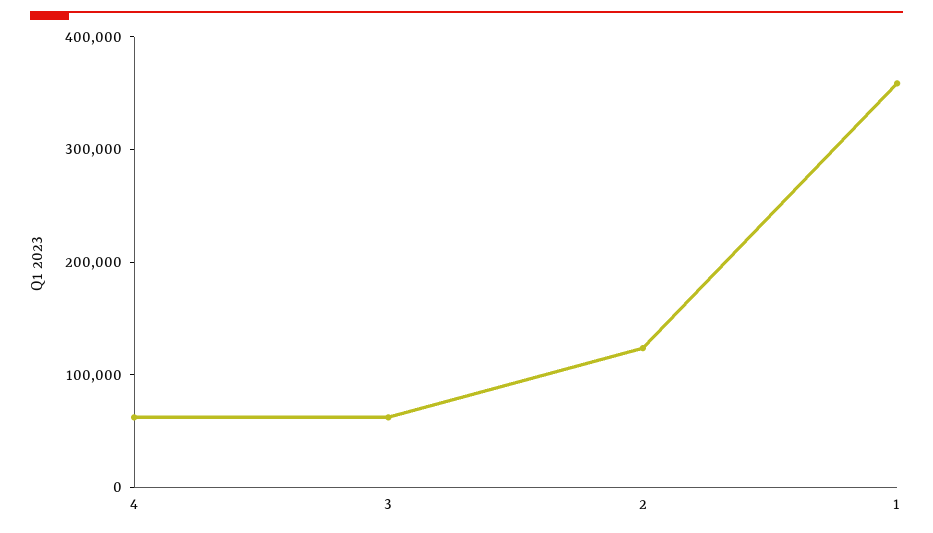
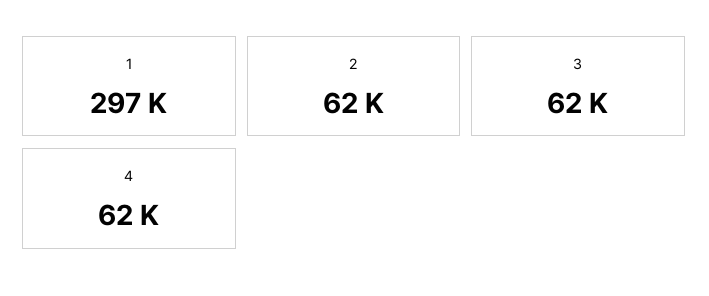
2: 120000 -> 62000
1: 360000 -> 297000

